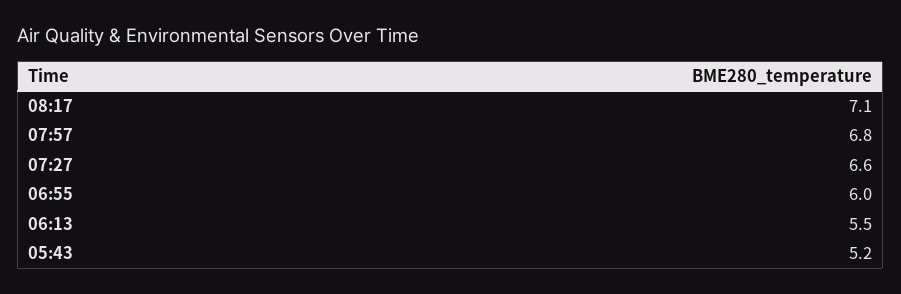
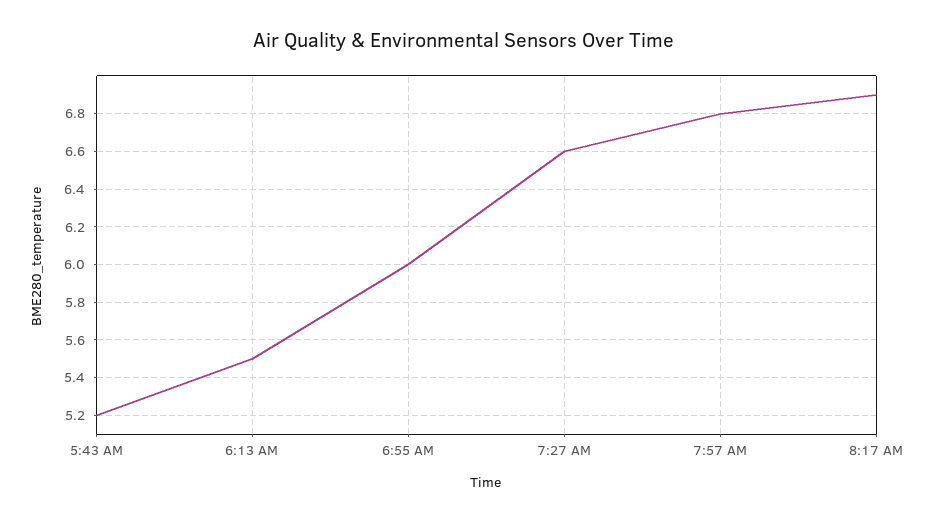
08:17: 7.1 -> 6.9

